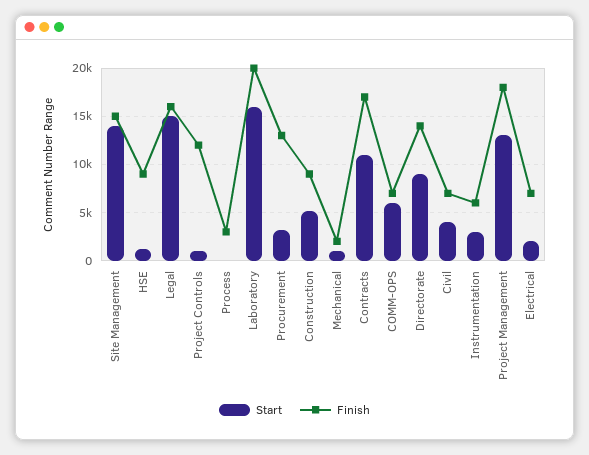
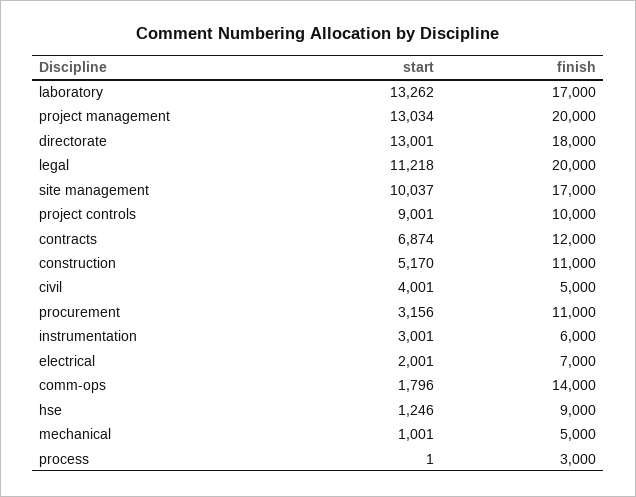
Start, Site Management: 14000 -> 10037
Finish, Site Management: 15000 -> 17000
Start, Legal: 15000 -> 11218
Finish, Legal: 16000 -> 20000
Start, Project Controls: 1000 -> 9001
Finish, Project Controls: 12000 -> 10000
Start, Laboratory: 16000 -> 13262
Finish, Laboratory: 20000 -> 17000
Finish, Procurement: 13000 -> 11000
Finish, Construction: 9000 -> 11000
Finish, Mechanical: 2000 -> 5000
Start, Contracts: 11000 -> 6874
Finish, Contracts: 17000 -> 12000
Start, COMM-OPS: 6000 -> 1796
Finish, COMM-OPS: 7000 -> 14000
Start, Directorate: 9000 -> 13001
Finish, Directorate: 14000 -> 18000
Finish, Civil: 7000 -> 5000
Finish, Project Management: 18000 -> 20000

